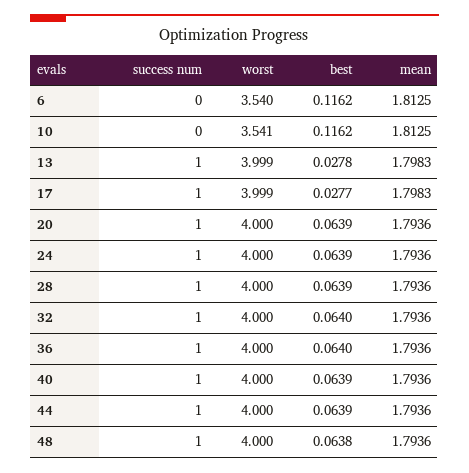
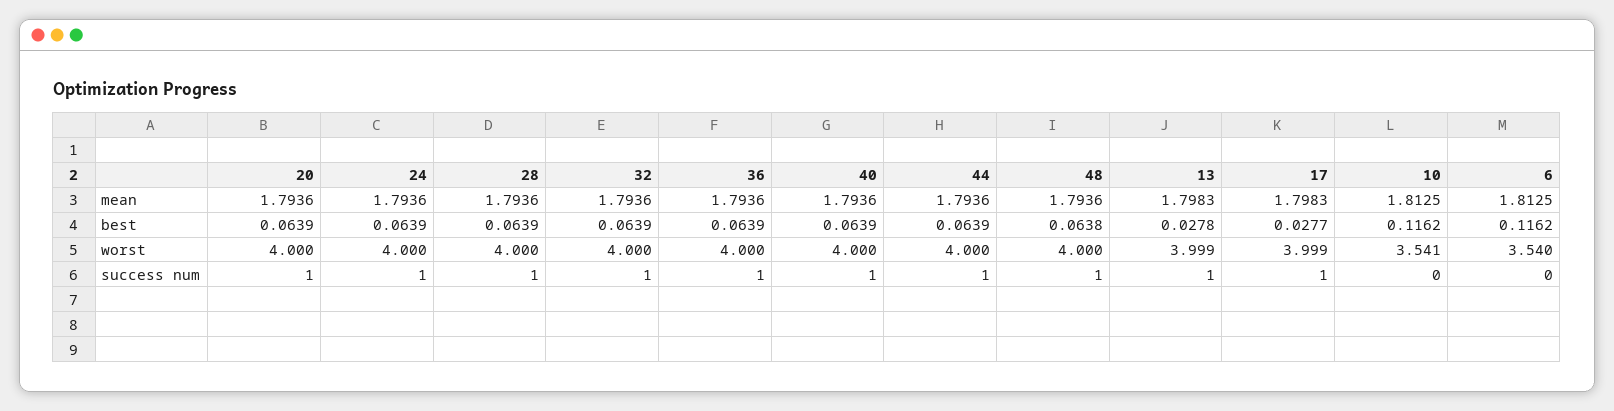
best, 32: 0.064 -> 0.0639
best, 36: 0.064 -> 0.0639

